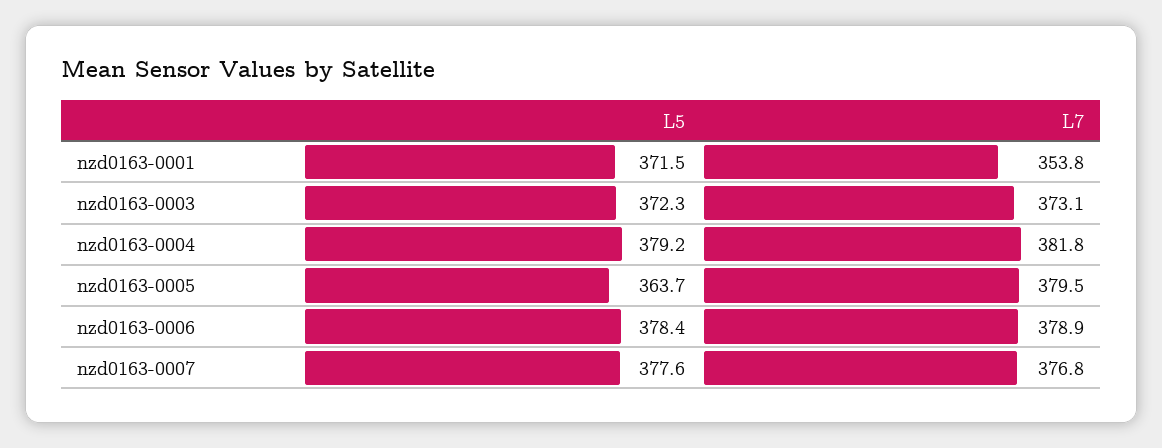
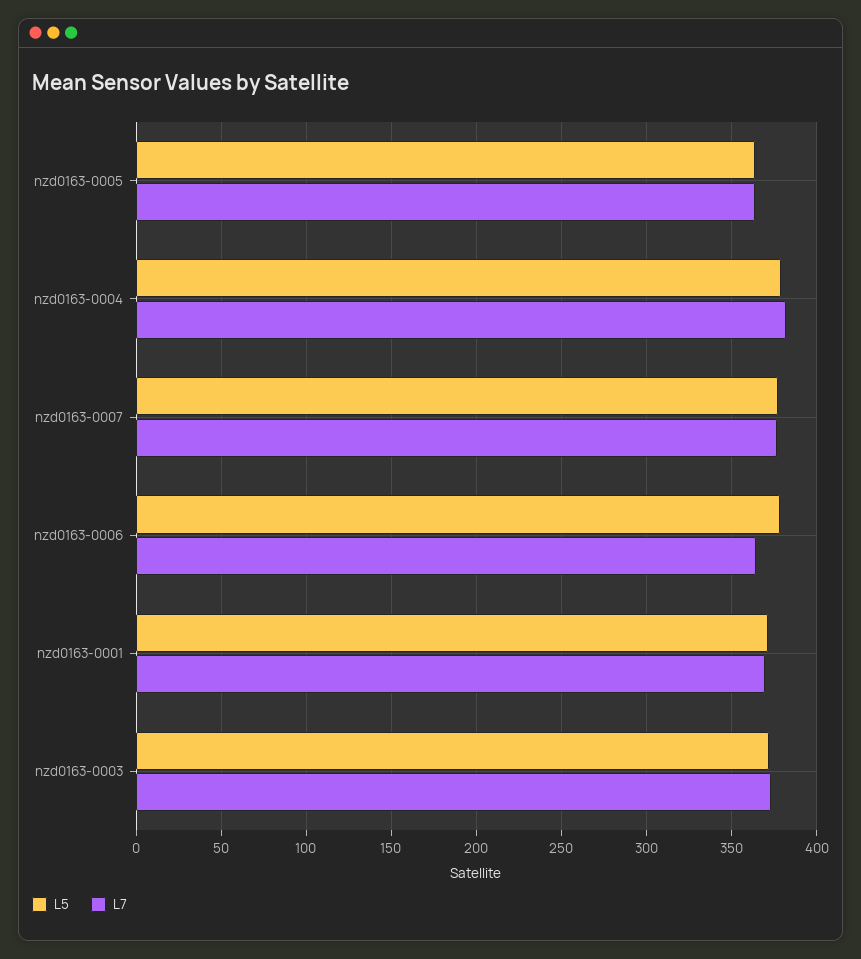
L7, nzd0163-0001: 353.8 -> 370
L7, nzd0163-0005: 379.5 -> 365
L7, nzd0163-0006: 378.9 -> 365

